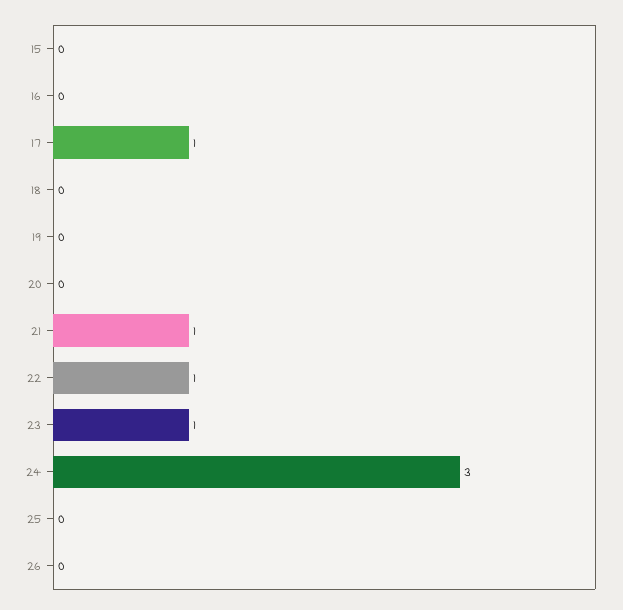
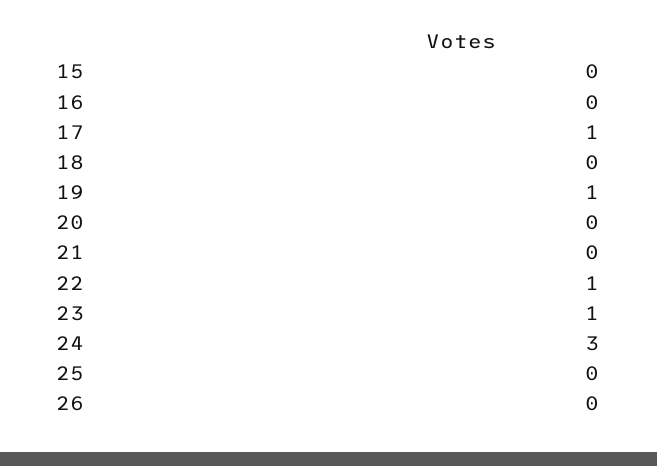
19: 0 -> 1
21: 1 -> 0

